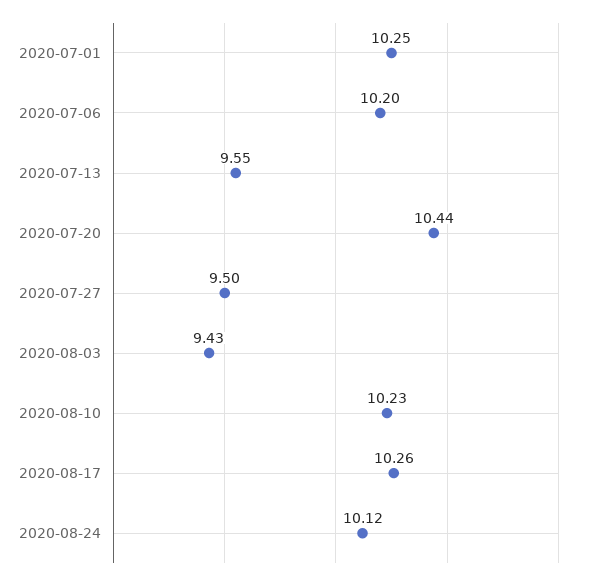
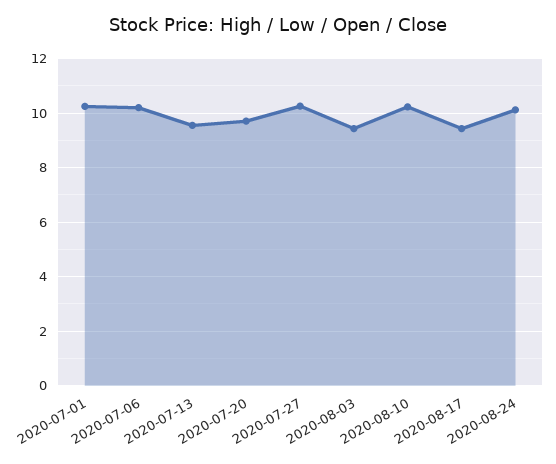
2020-07-20: 10.44 -> 9.75
2020-07-27: 9.5 -> 10.25
2020-08-17: 10.26 -> 9.5

